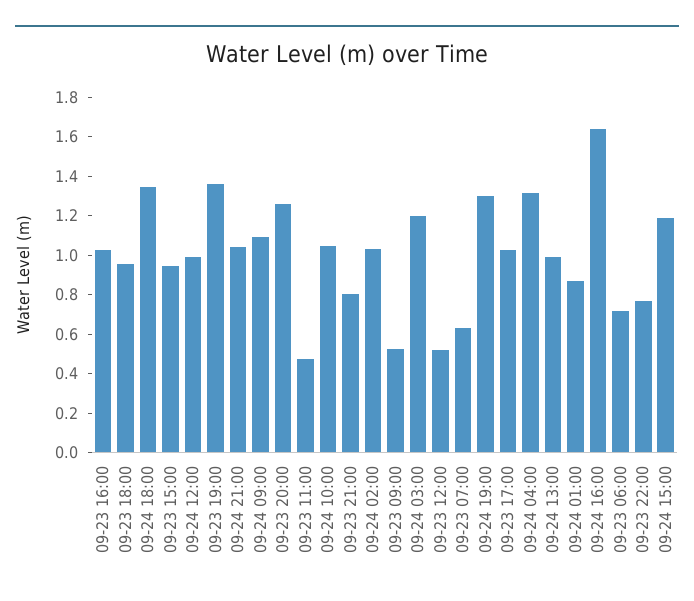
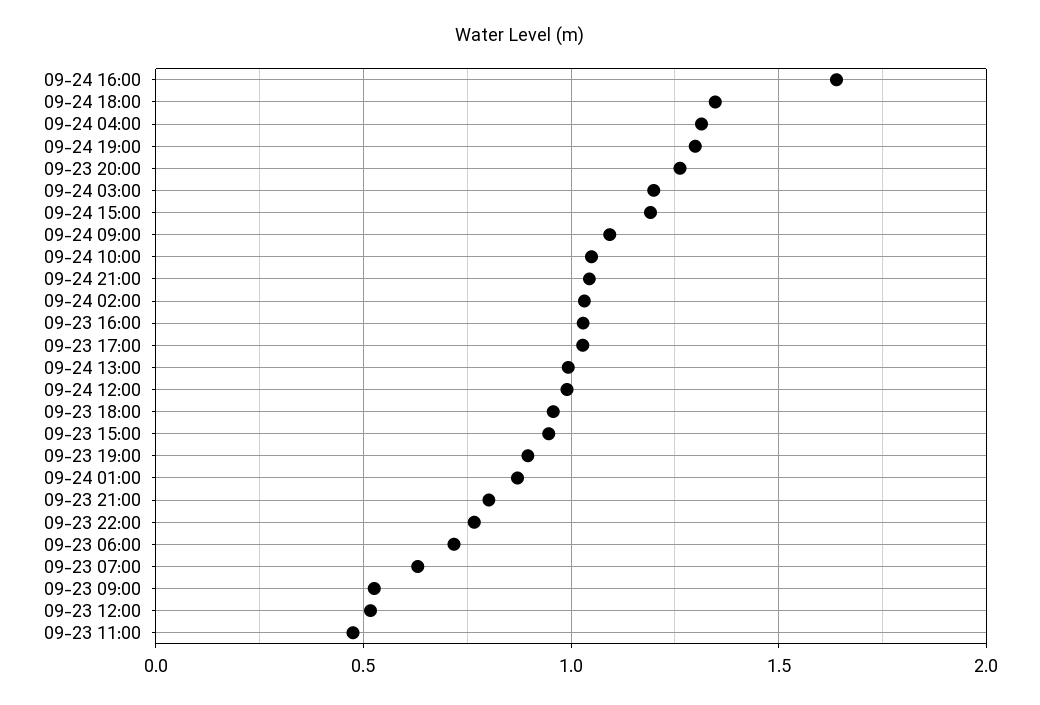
09-23 19:00: 1.35 -> 0.9

